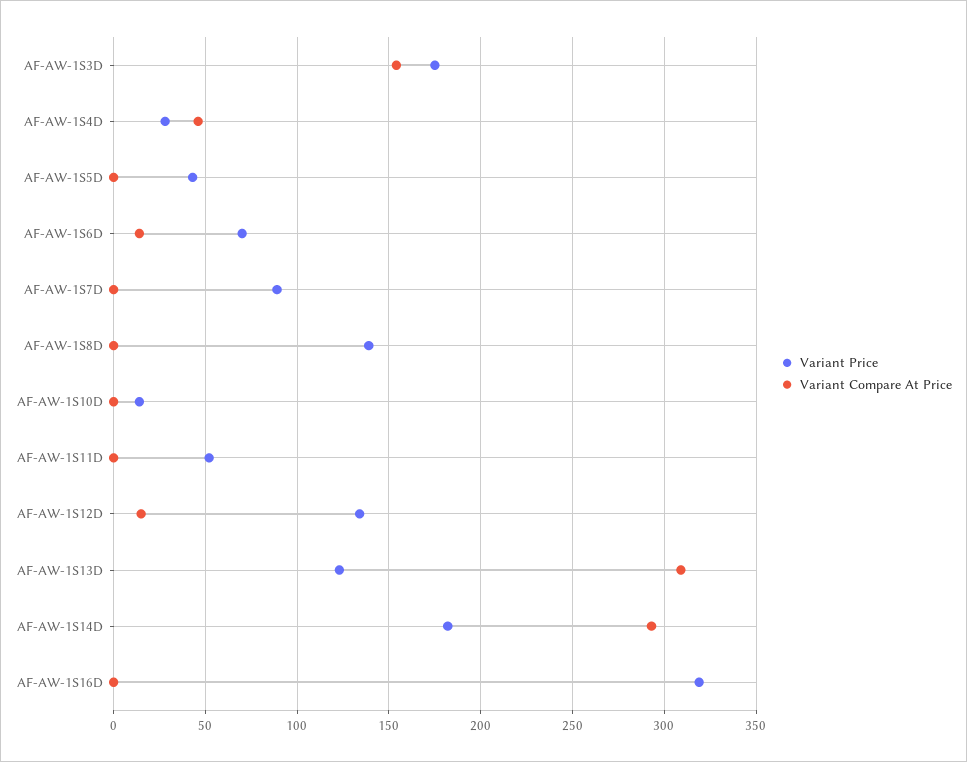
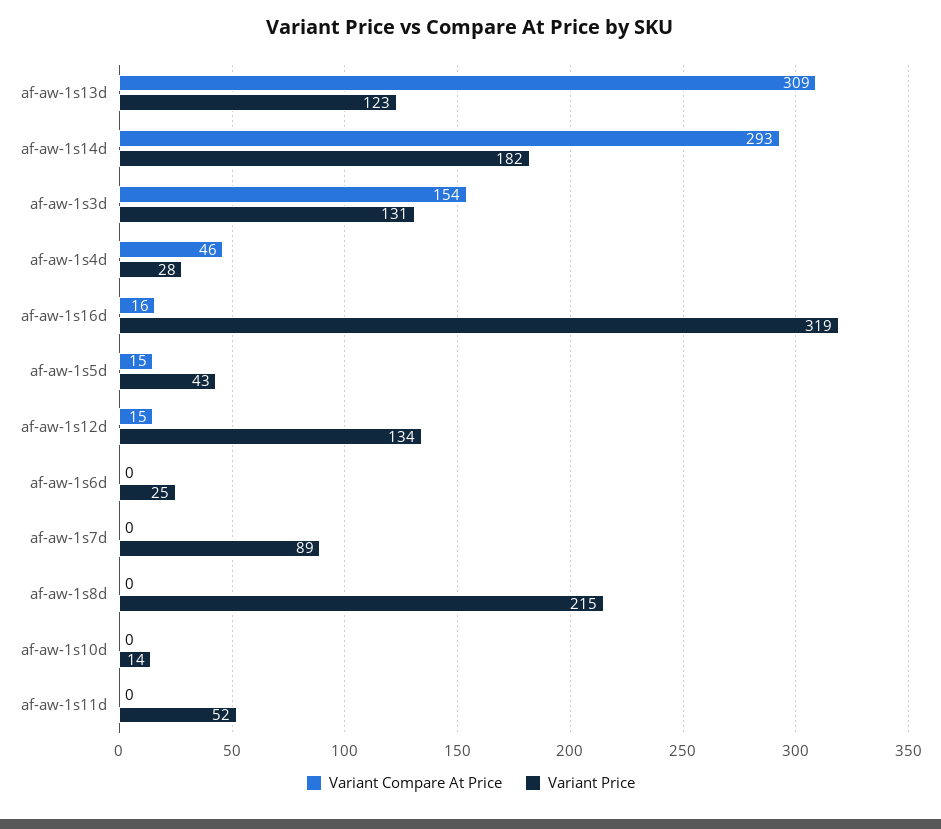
Variant Price, AF-AW-1S3D: 175 -> 131
Variant Compare At Price, AF-AW-1S5D: 0 -> 15
Variant Price, AF-AW-1S6D: 70 -> 25
Variant Compare At Price, AF-AW-1S6D: 15 -> 0
Variant Price, AF-AW-1S8D: 140 -> 215
Variant Compare At Price, AF-AW-1S16D: 0 -> 16

